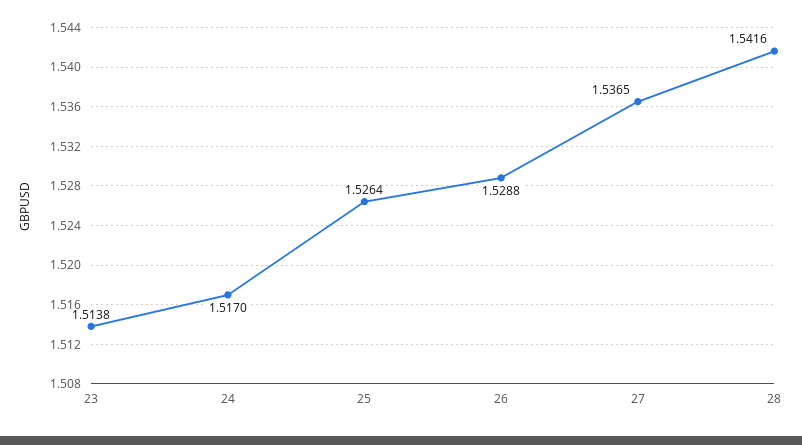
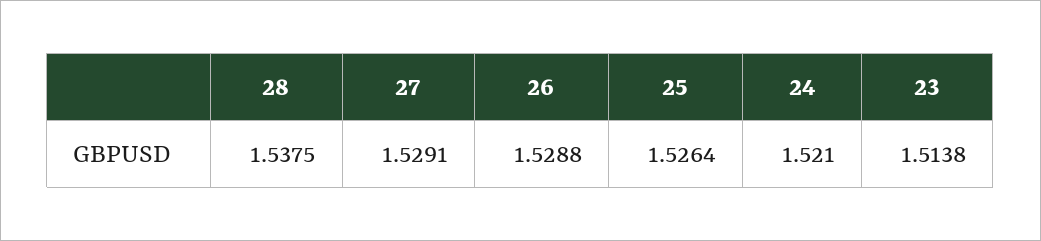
24: 1.517 -> 1.521
27: 1.5365 -> 1.5291
28: 1.5416 -> 1.5375

